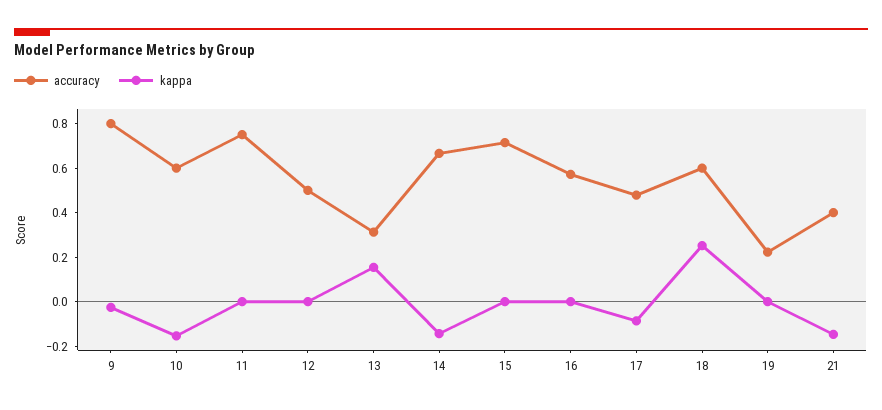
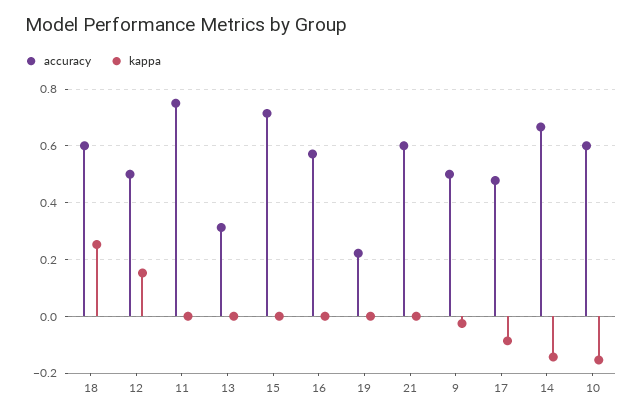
accuracy, 9: 0.8 -> 0.5
kappa, 12: 0 -> 0.15
kappa, 13: 0.15 -> 0
accuracy, 21: 0.4 -> 0.6
kappa, 21: -0.15 -> 0

